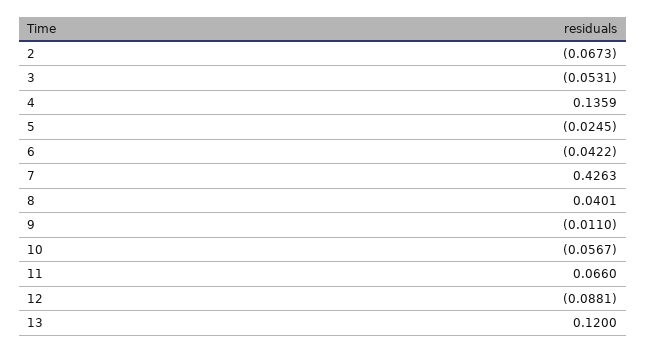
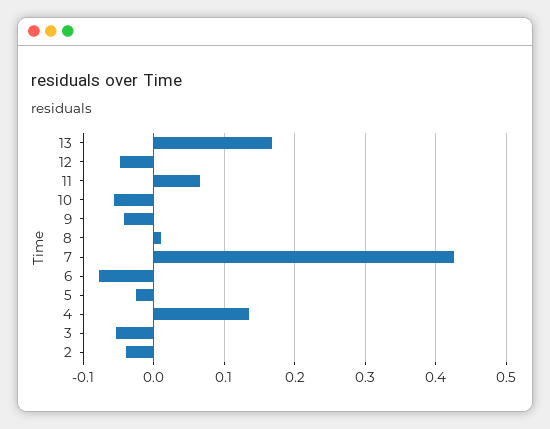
2: -0.0673 -> -0.04
6: -0.0422 -> -0.08
8: 0.0401 -> 0.01
9: -0.011 -> -0.04
12: -0.0881 -> -0.05
13: 0.12 -> 0.17

